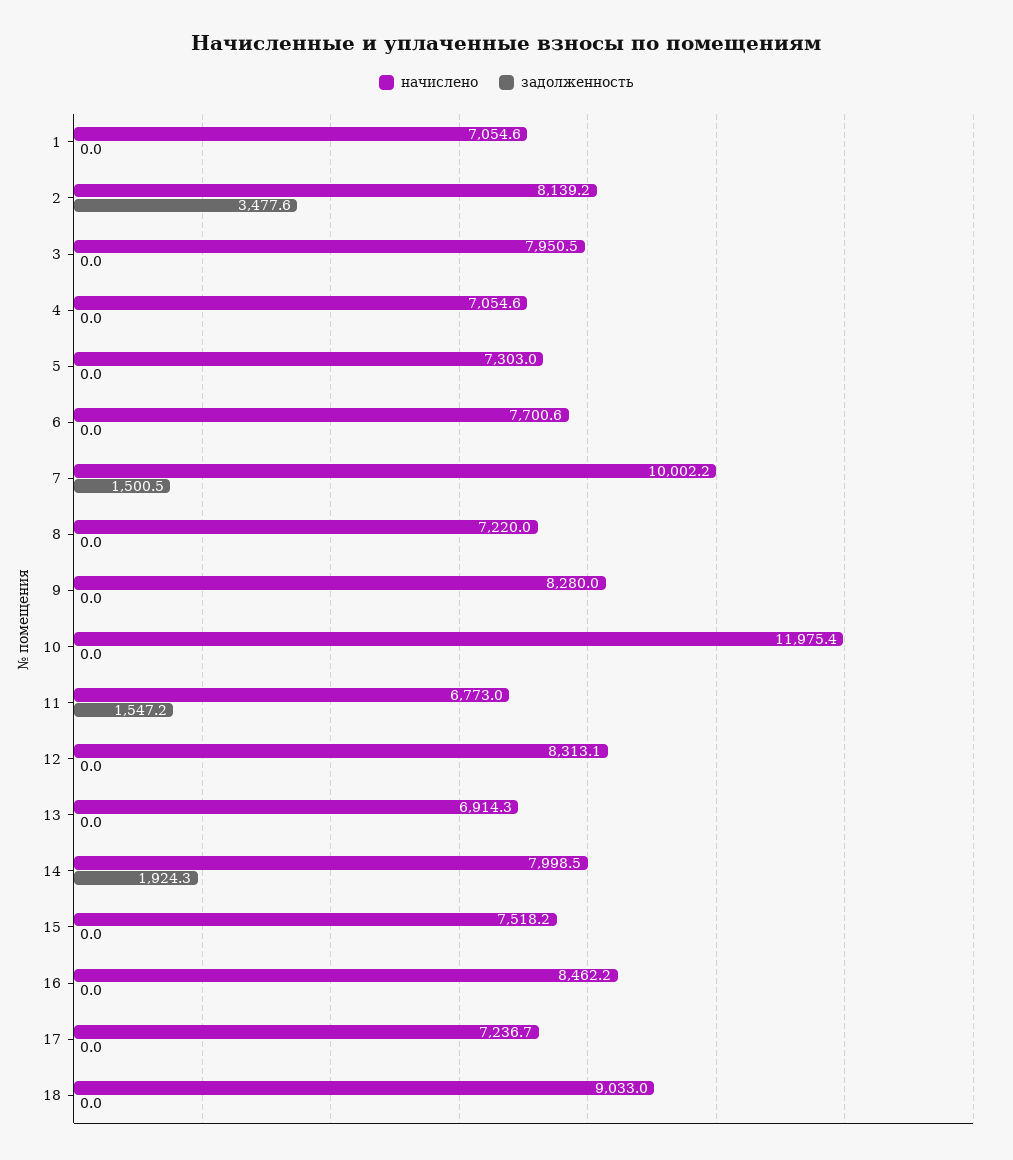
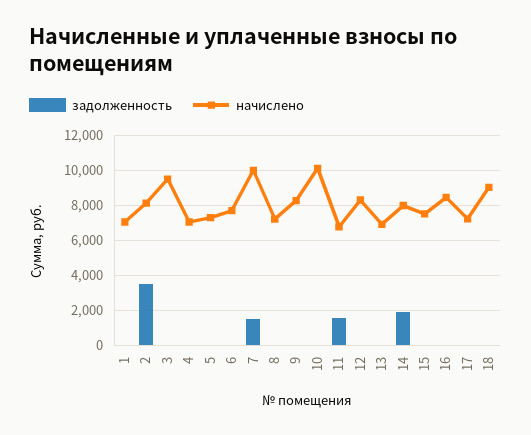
начислено, 3: 7950.5 -> 9500
начислено, 10: 11975.4 -> 10000

